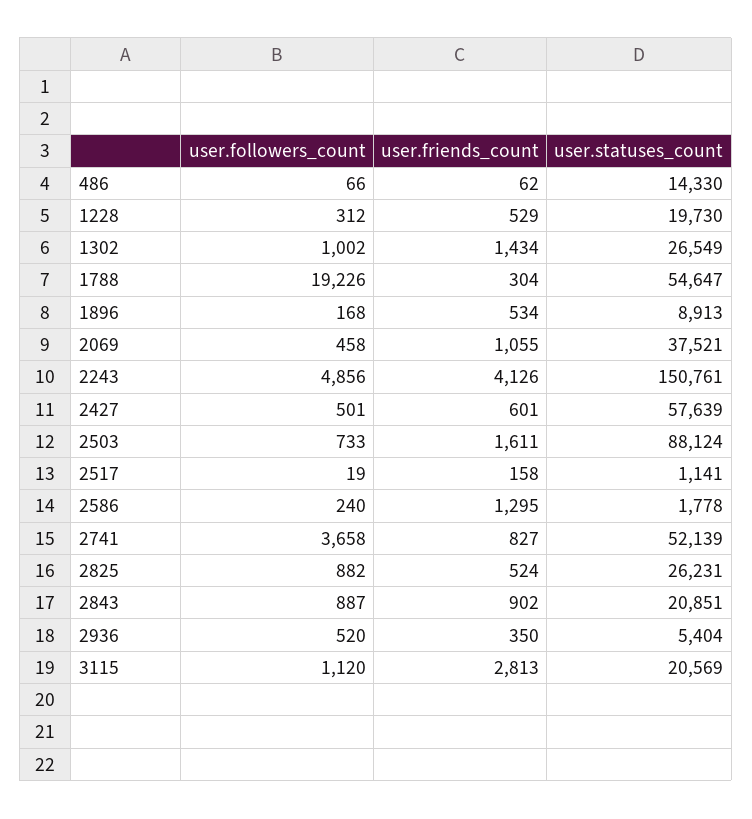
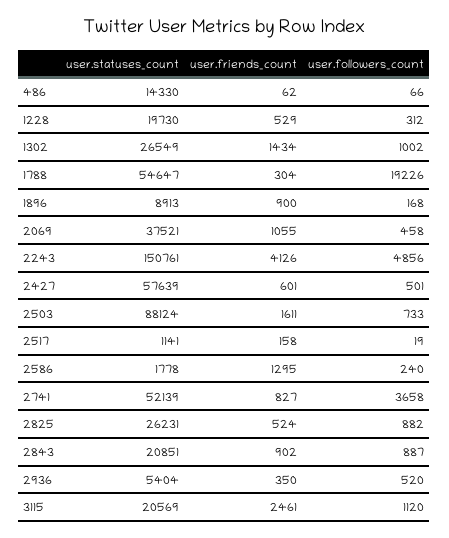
user.friends_count, 1896: 534 -> 900
user.friends_count, 3115: 2813 -> 2461

